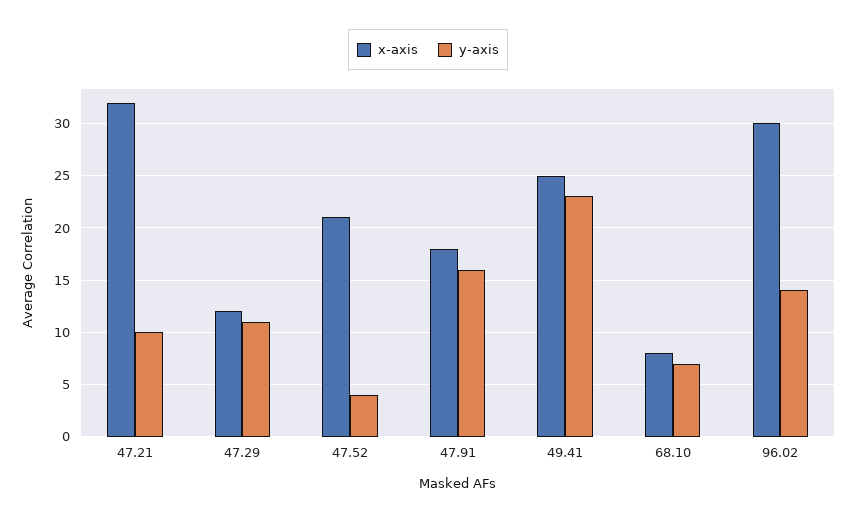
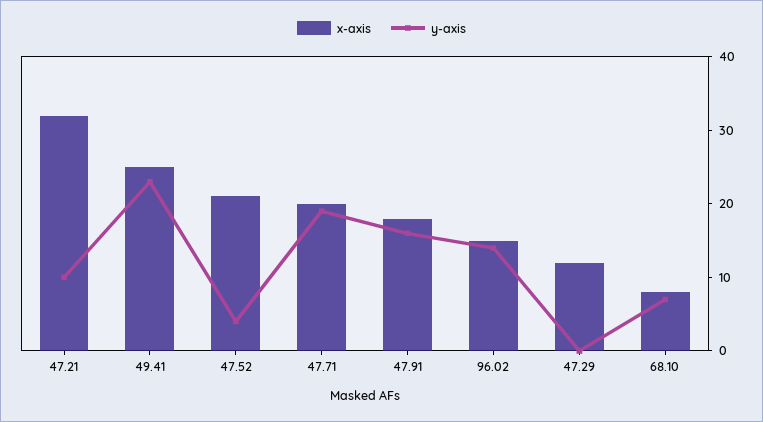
y-axis, 47.29: 11 -> 0
x-axis, 96.02: 30 -> 15
x-axis, 47.71: none -> 20
y-axis, 47.71: none -> 20

